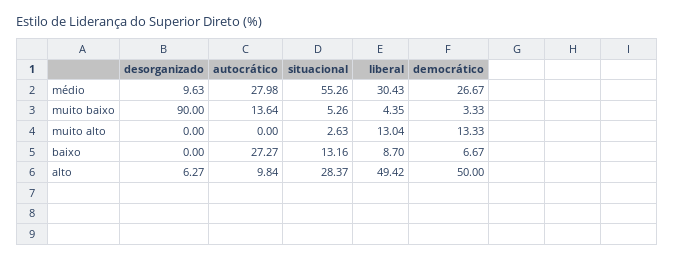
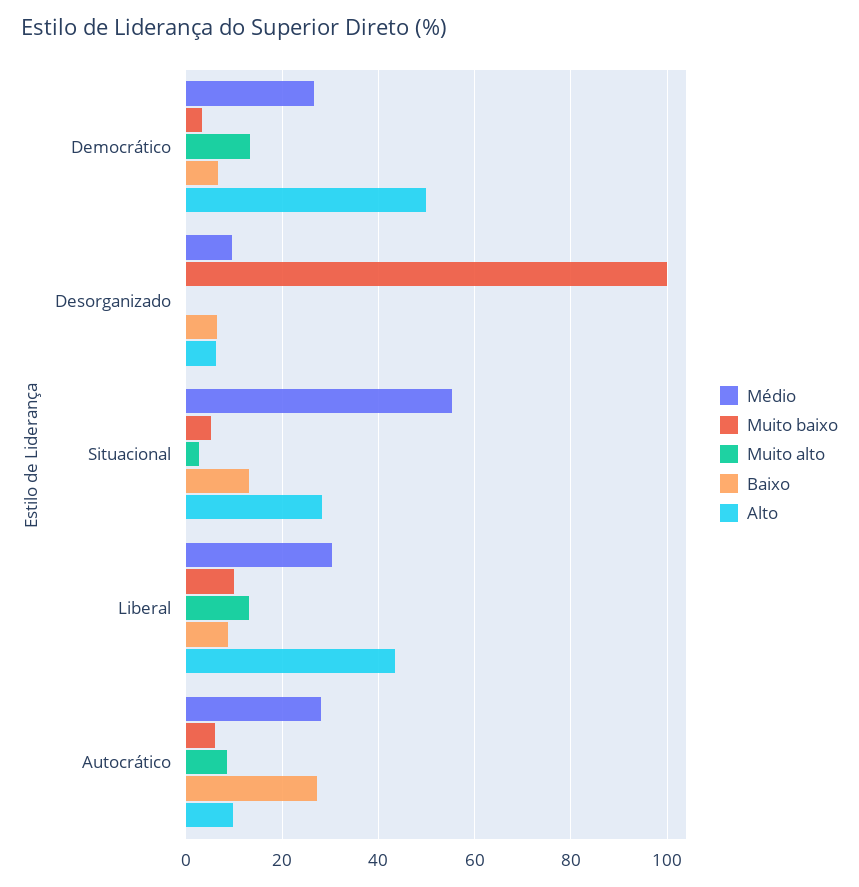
muito baixo, desorganizado: 90 -> 100
muito baixo, autocrático: 13.64 -> 6
muito baixo, liberal: 4.35 -> 10
muito alto, autocrático: 0 -> 8
baixo, desorganizado: 0 -> 6
alto, liberal: 49.42 -> 44

